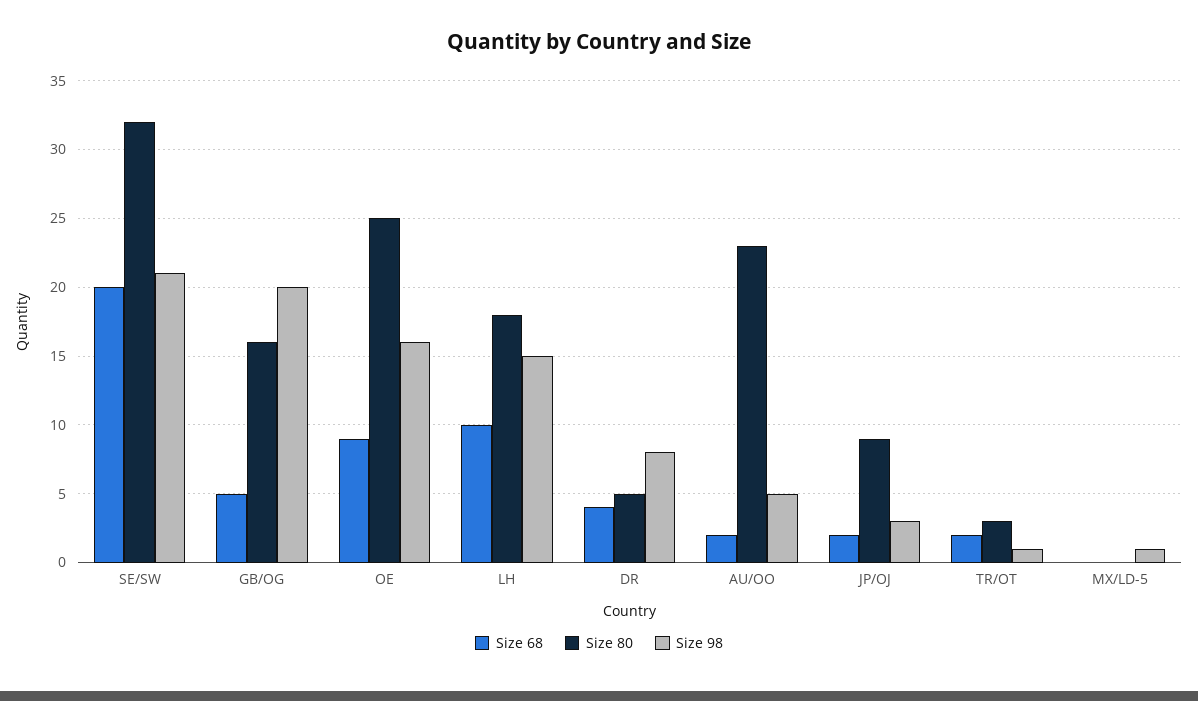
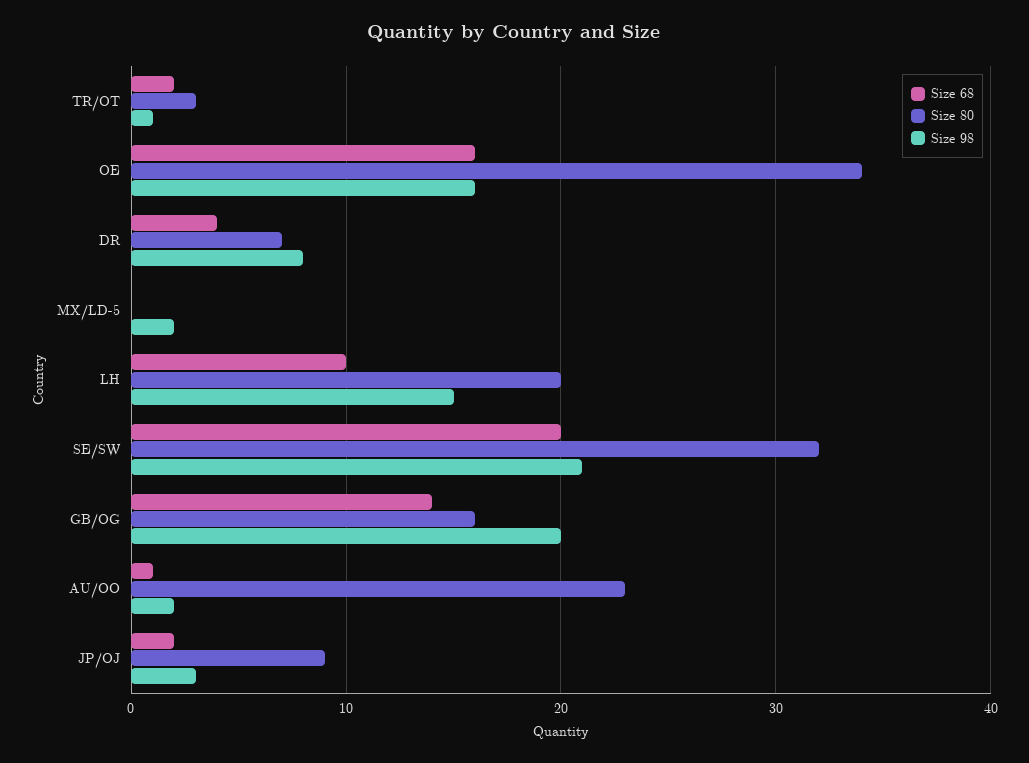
Size 68, GB/OG: 5 -> 14
Size 68, OE: 9 -> 16
Size 80, OE: 25 -> 34
Size 80, LH: 18 -> 20
Size 80, DR: 5 -> 7
Size 68, AU/OO: 2 -> 1
Size 98, AU/OO: 5 -> 2
Size 98, MX/LD-5: 1 -> 2

